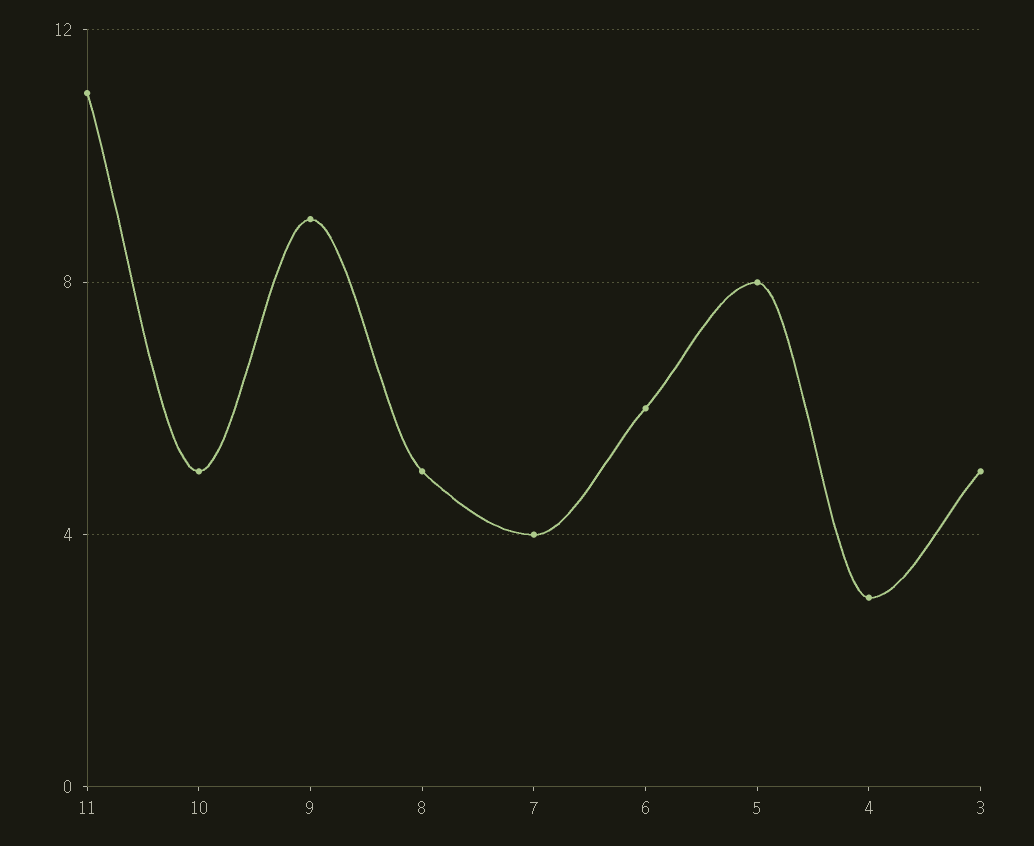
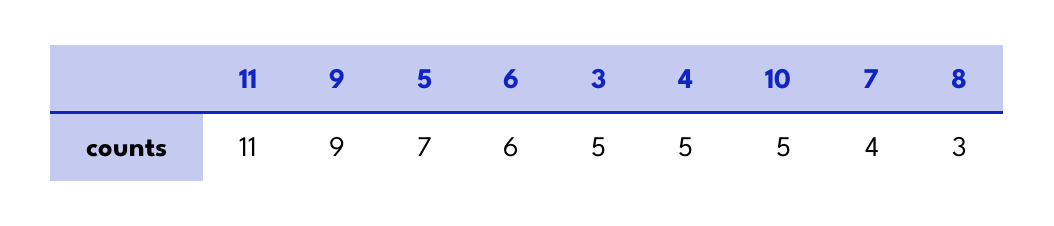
8: 5 -> 3
5: 8 -> 7
4: 3 -> 5

